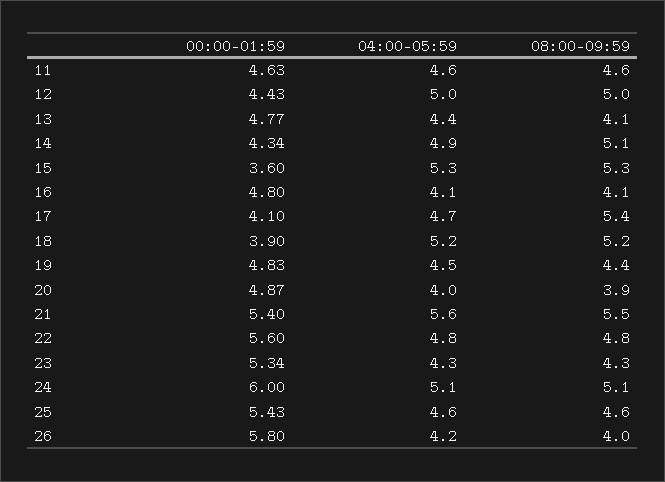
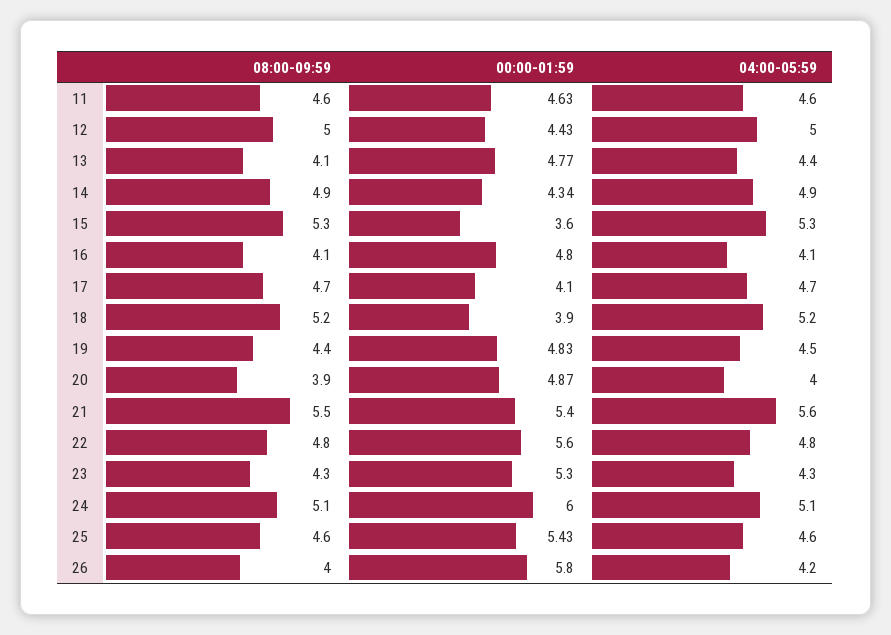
08:00-09:59, 14: 5.1 -> 4.9
08:00-09:59, 17: 5.4 -> 4.7
00:00-01:59, 23: 5.34 -> 5.3

